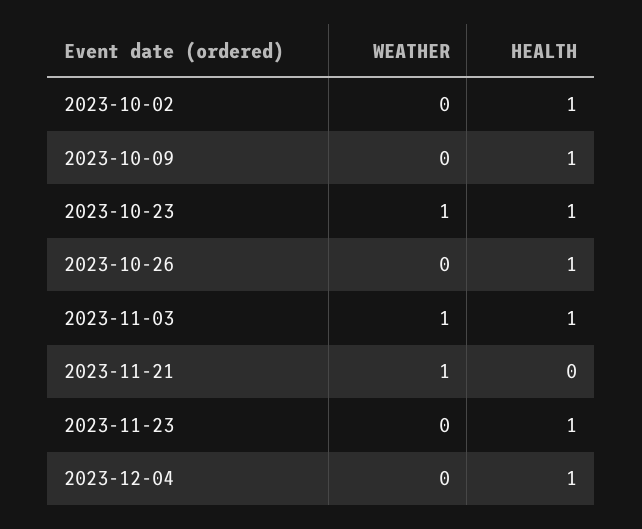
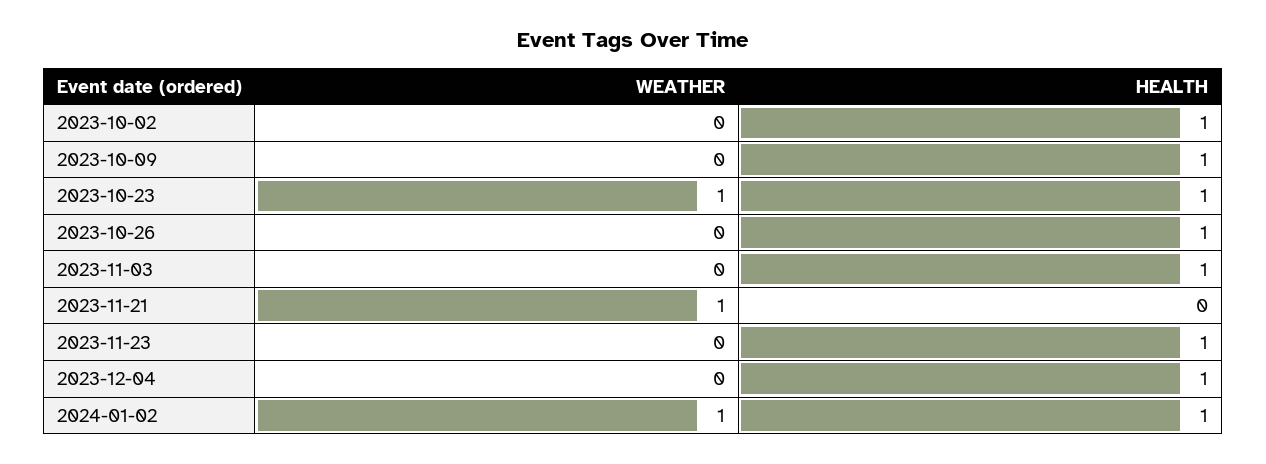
WEATHER, 2023-11-03: 1 -> 0
WEATHER, 2024-01-02: none -> 1
HEALTH, 2024-01-02: none -> 1

